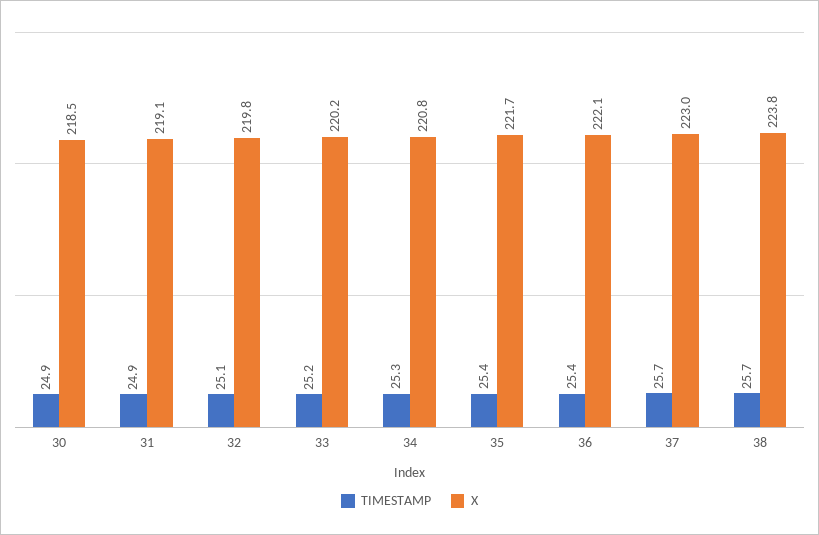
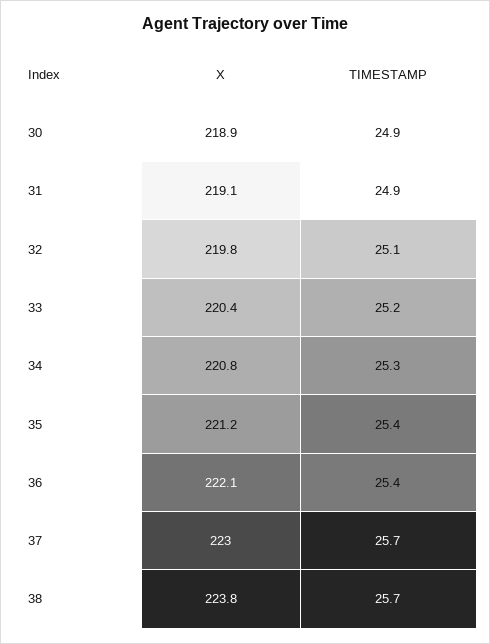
X, 30: 218.5 -> 218.9
X, 33: 220.2 -> 220.4
X, 35: 221.7 -> 221.2

